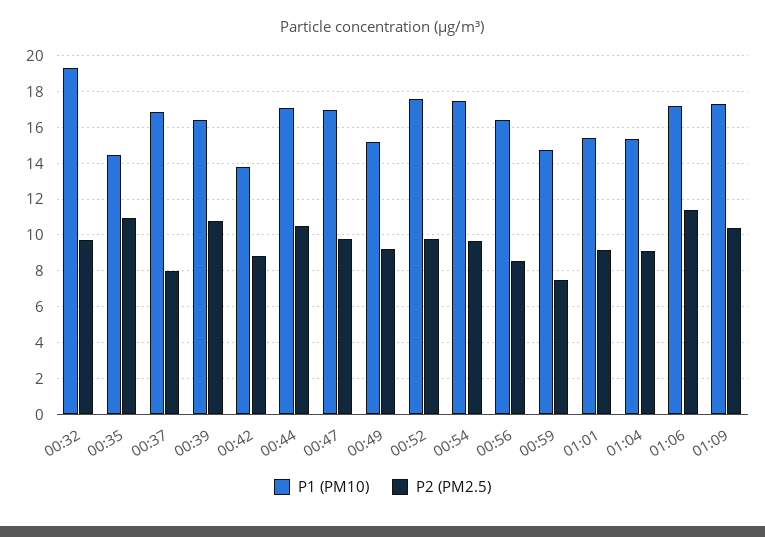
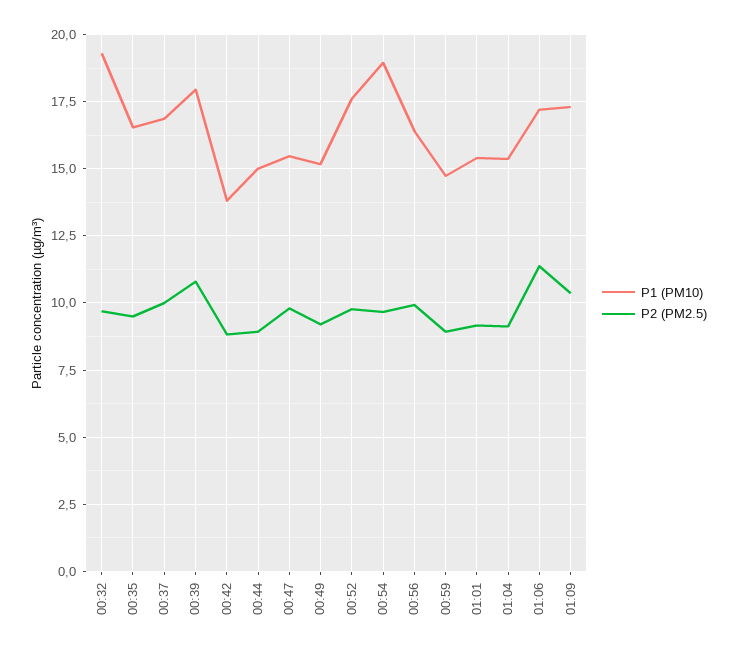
P1 (PM10), 00:35: 14.5 -> 16.5
P2 (PM2.5), 00:35: 11 -> 9.5
P2 (PM2.5), 00:37: 8 -> 10
P1 (PM10), 00:39: 16.5 -> 18
P1 (PM10), 00:44: 17 -> 15
P2 (PM2.5), 00:44: 10.5 -> 9
P1 (PM10), 00:47: 17 -> 15.5
P1 (PM10), 00:54: 17.5 -> 19
P2 (PM2.5), 00:56: 8.5 -> 10
P2 (PM2.5), 00:59: 7.5 -> 9

